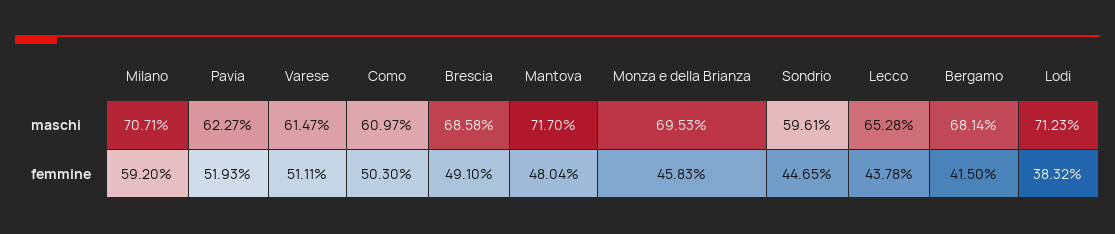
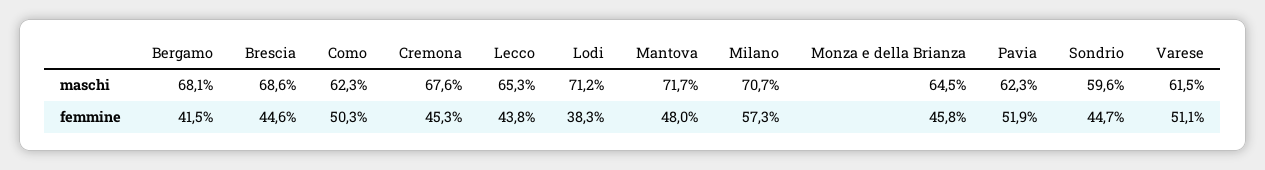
Como, maschi: 60.97 -> 62.3
Monza e della Brianza, maschi: 69.53 -> 64.5
Milano, femmine: 59.2 -> 57.3
Brescia, femmine: 49.1 -> 44.6
Cremona, maschi: none -> 67.6
Cremona, femmine: none -> 45.3

